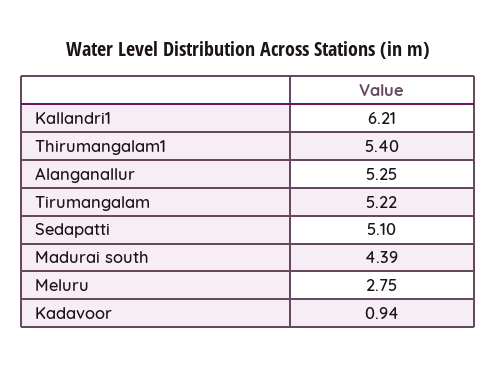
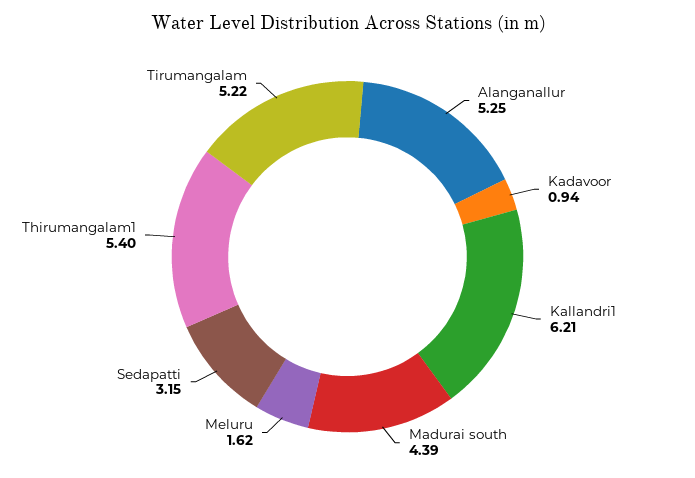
Sedapatti: 5.1 -> 3.15
Meluru: 2.75 -> 1.62

